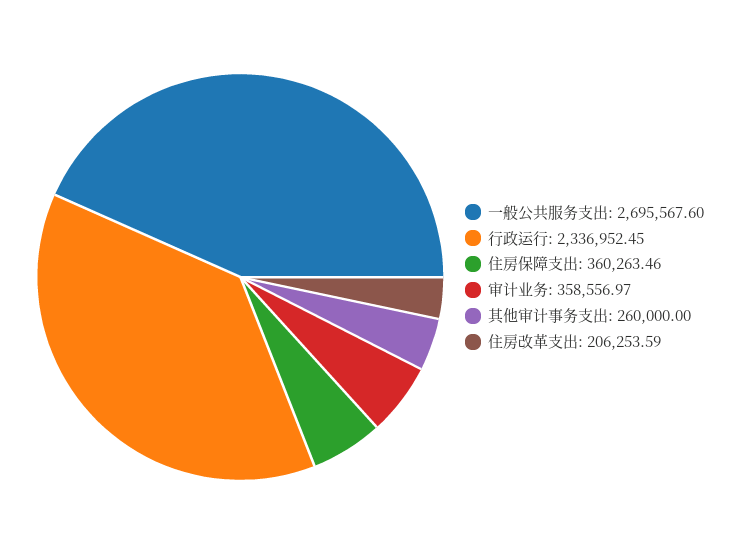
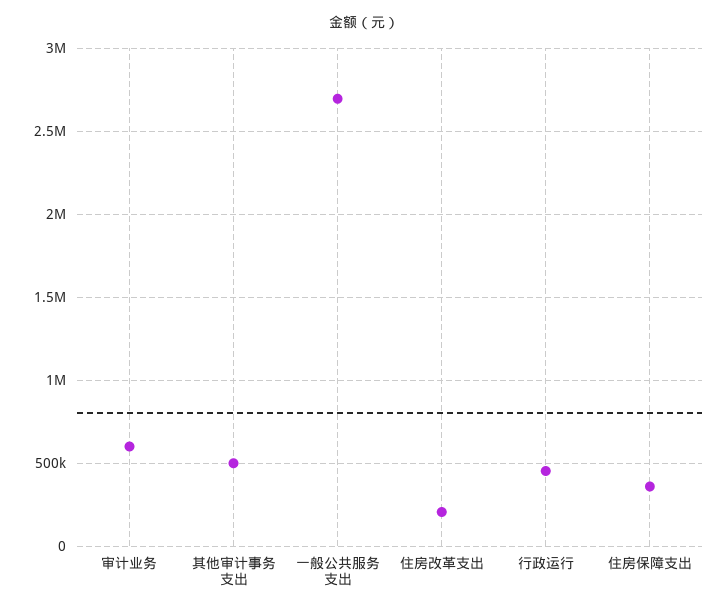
行政运行: 2336952.45 -> 450000
审计业务: 358556.97 -> 600000
其他审计事务支出: 260000 -> 500000

